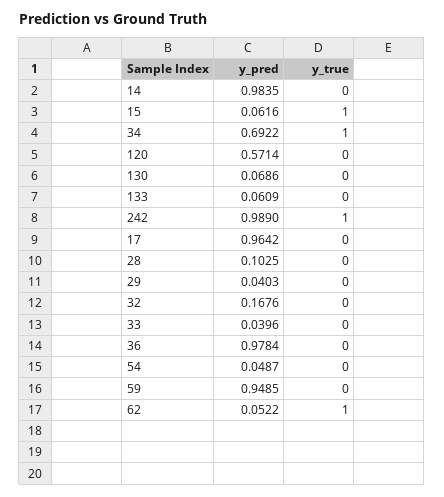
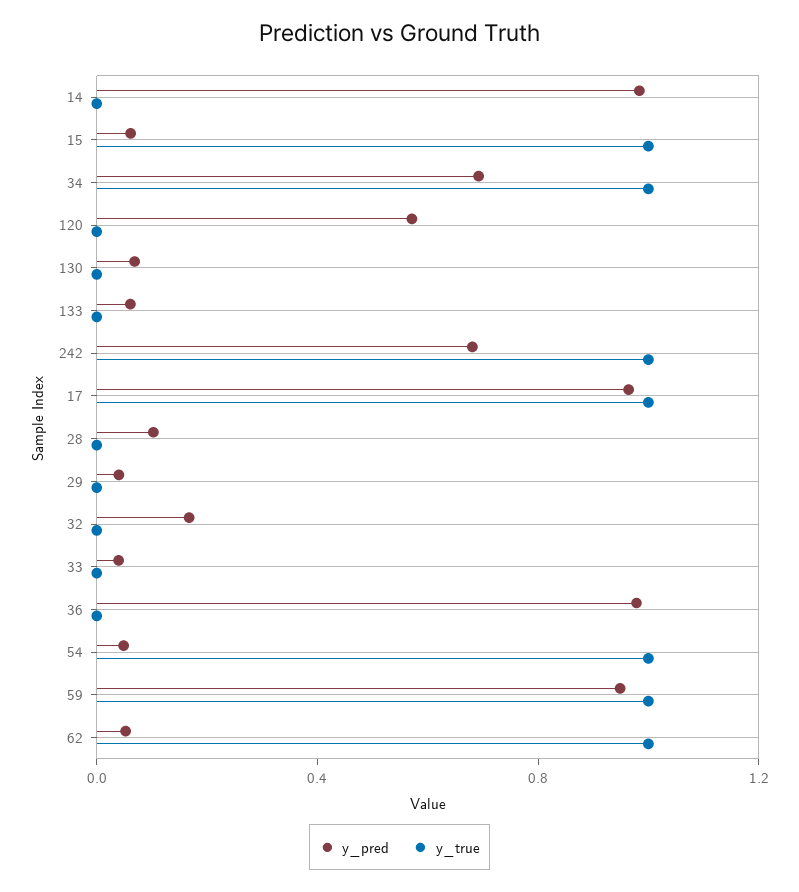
y_pred, 242: 0.989 -> 0.7
y_true, 17: 0 -> 1
y_true, 54: 0 -> 1
y_true, 59: 0 -> 1

